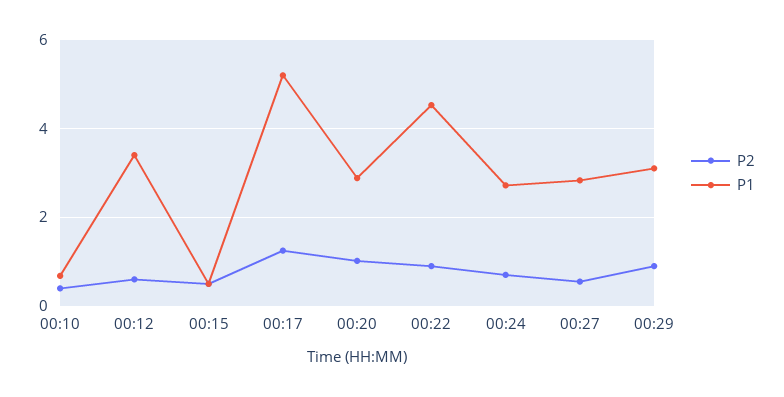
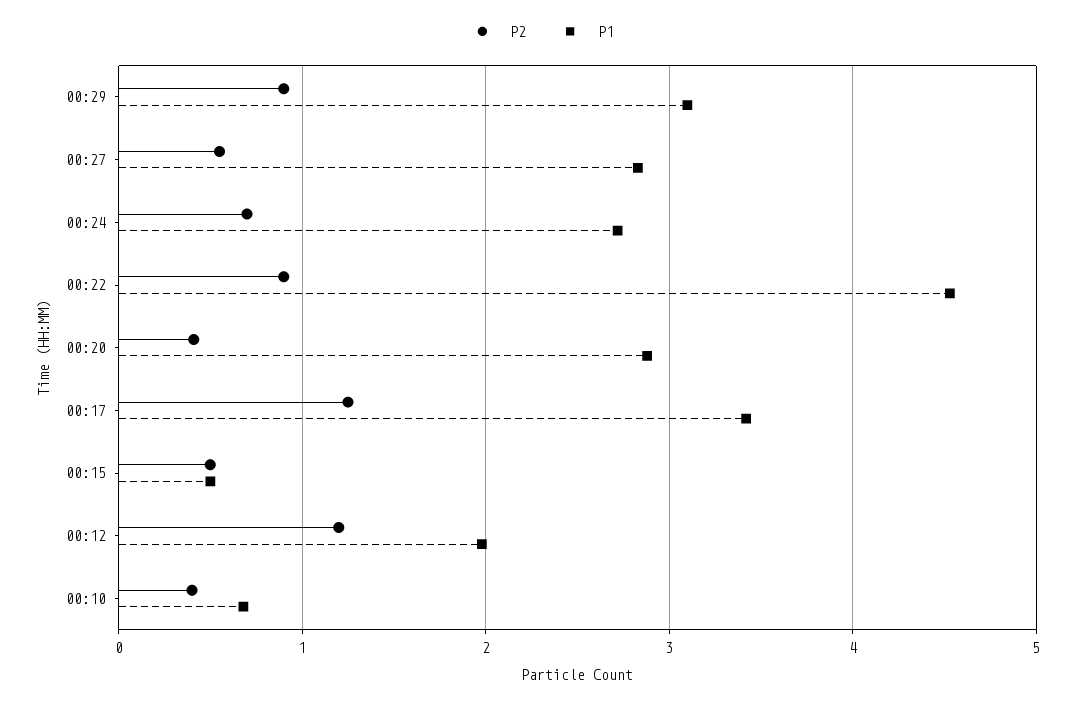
P2, 00:12: 0.6 -> 1.2
P1, 00:12: 3.4 -> 2
P1, 00:17: 5.2 -> 3.4
P2, 00:20: 1 -> 0.4

